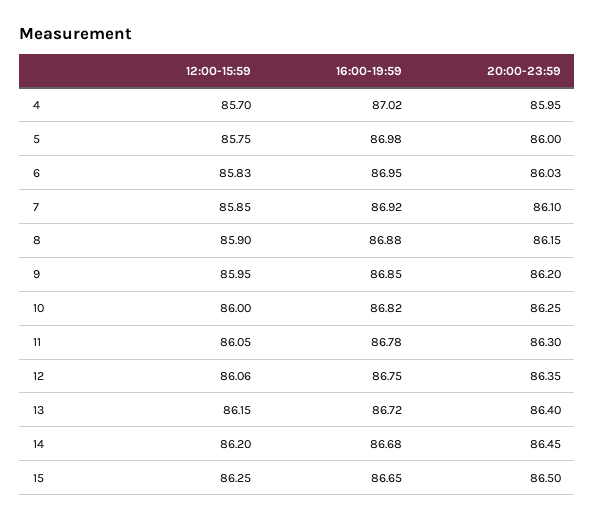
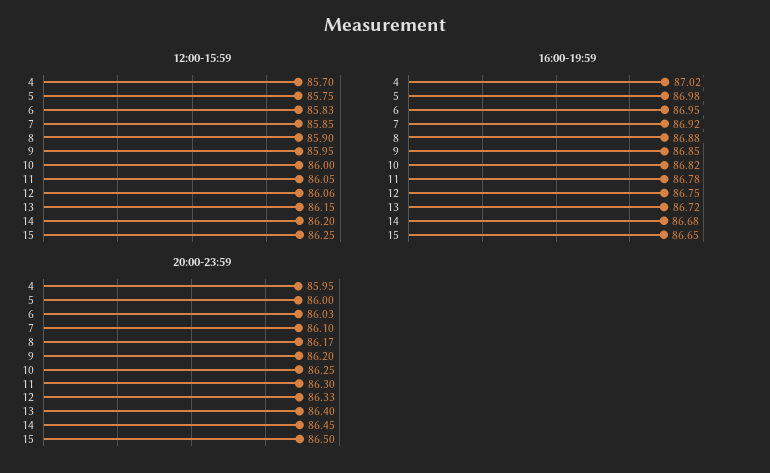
20:00-23:59, 8: 86.15 -> 86.17
20:00-23:59, 12: 86.35 -> 86.33

